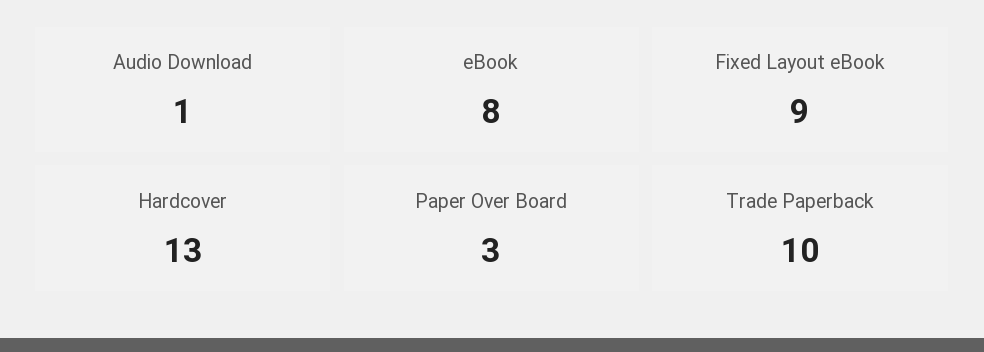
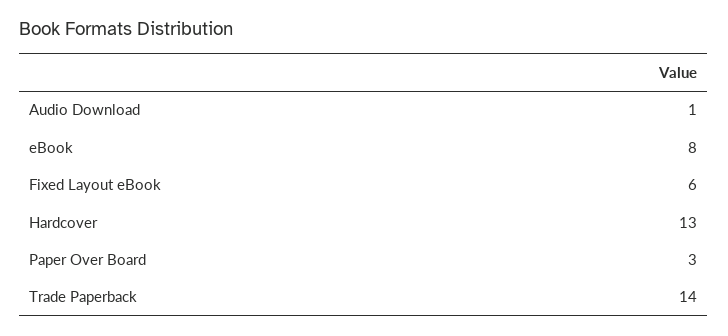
Fixed Layout eBook: 9 -> 6
Trade Paperback: 10 -> 14

